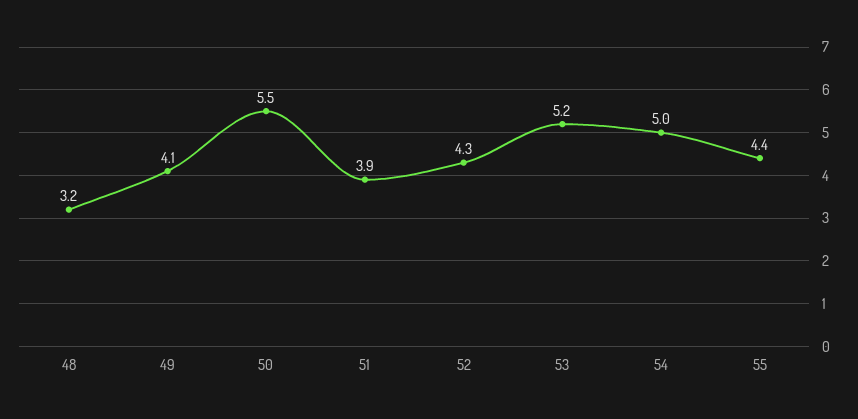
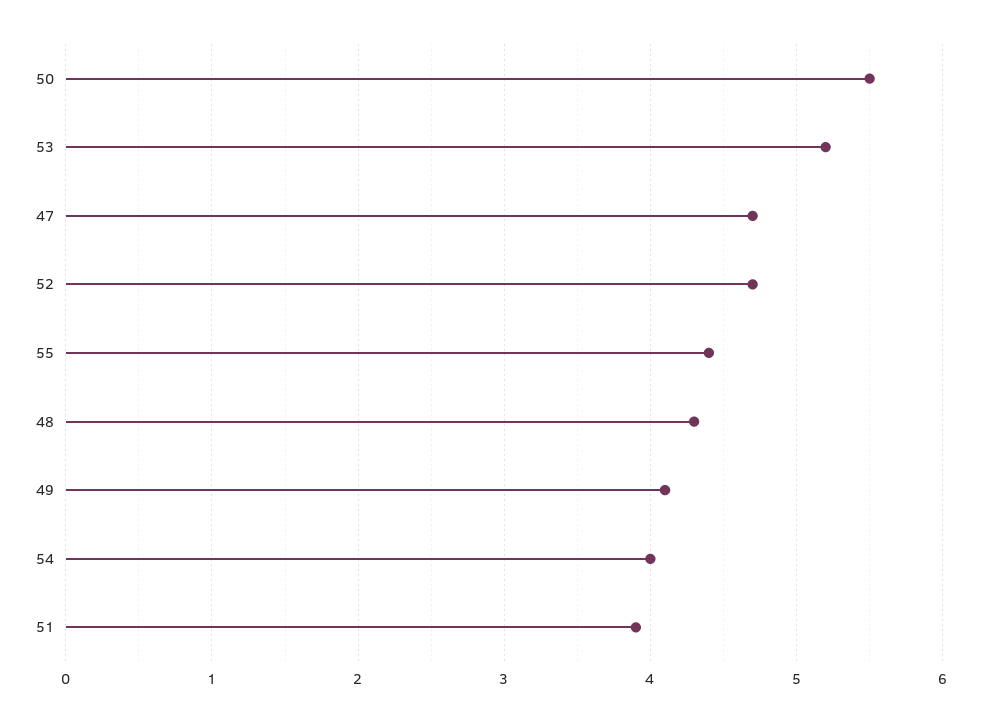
48: 3.2 -> 4.3
52: 4.3 -> 4.7
54: 5 -> 4
47: none -> 4.7

